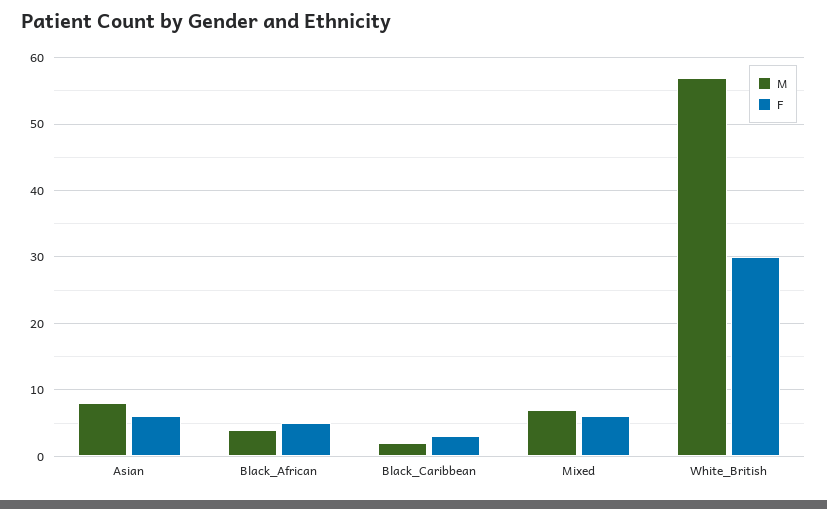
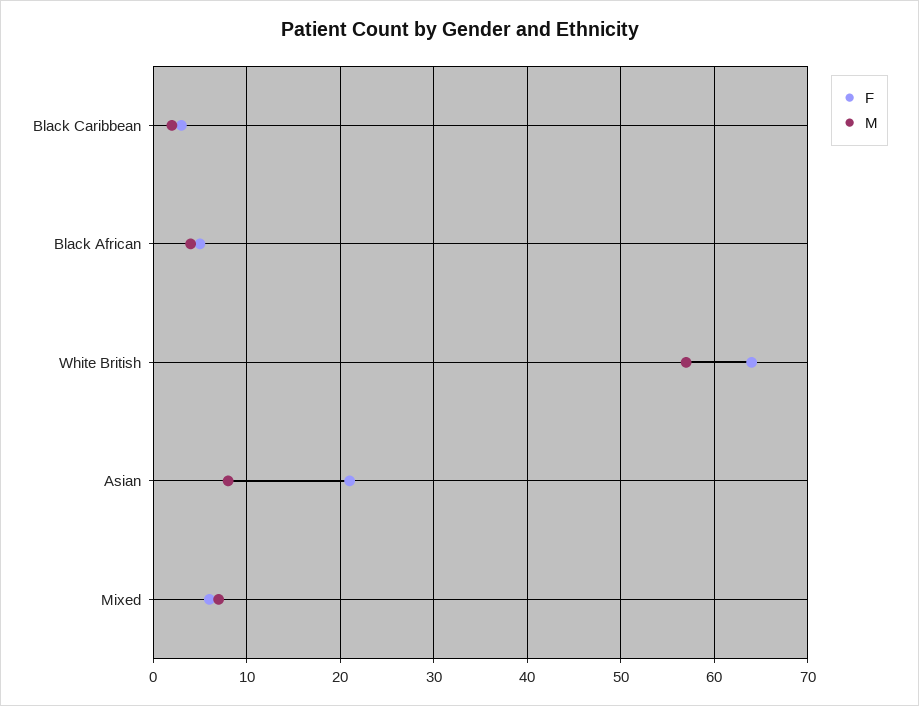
F, Asian: 6 -> 21
F, White_British: 30 -> 64

